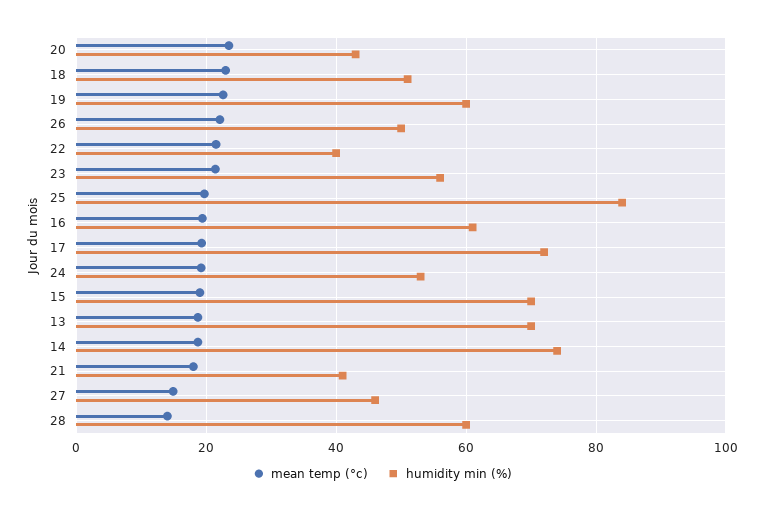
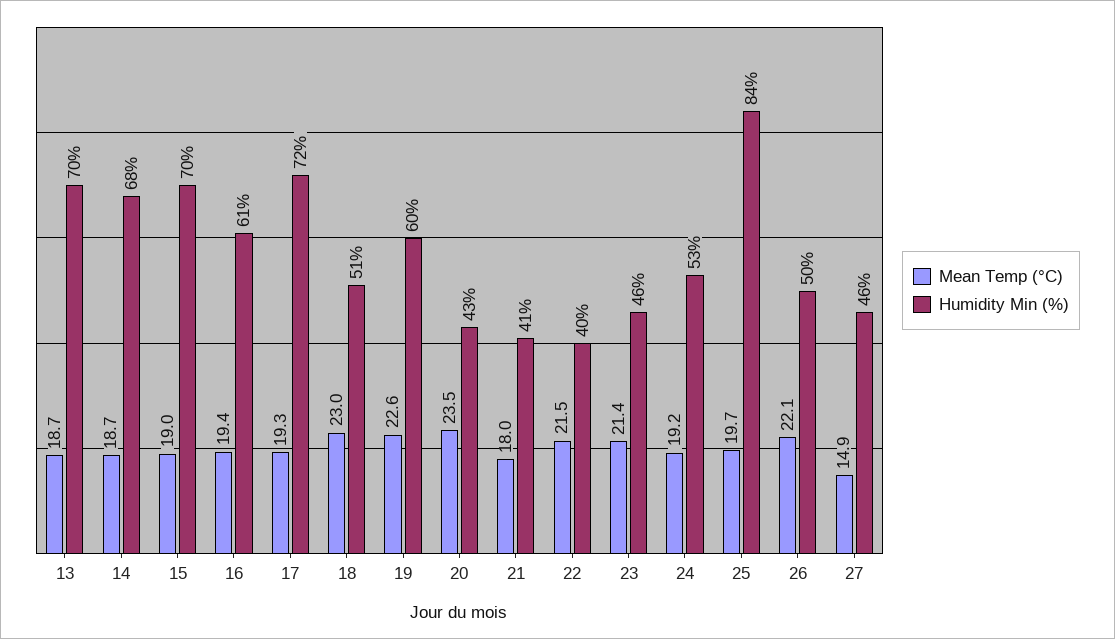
humidity min (%), 23: 56 -> 46
humidity min (%), 14: 74 -> 68
mean temp (°c), 28: 14 -> none
humidity min (%), 28: 60 -> none

